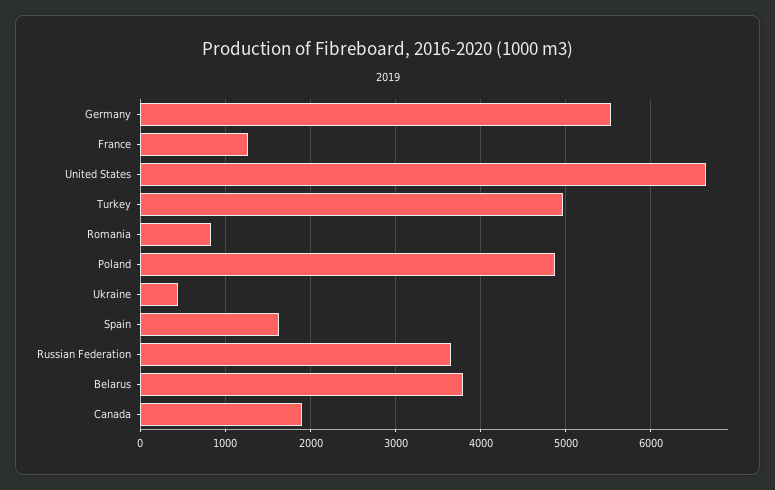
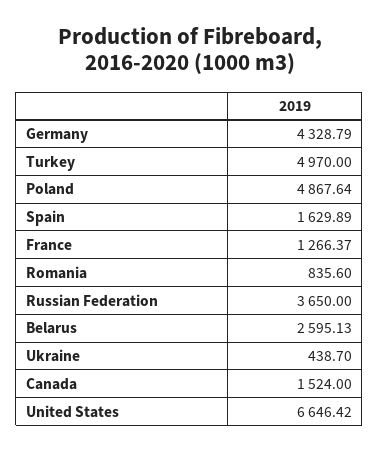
Germany: 5500 -> 4328.79
Belarus: 3800 -> 2595.13
Canada: 1900 -> 1524

